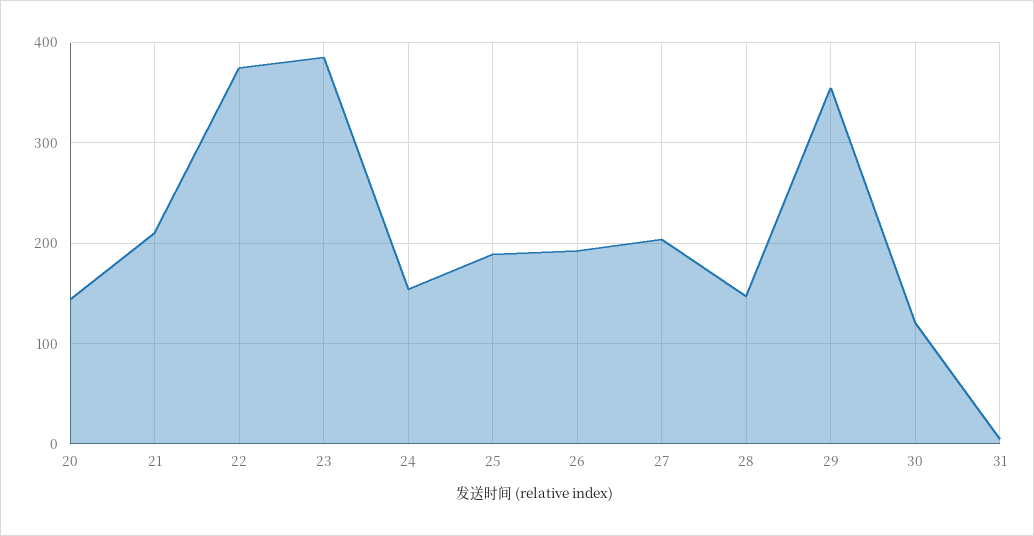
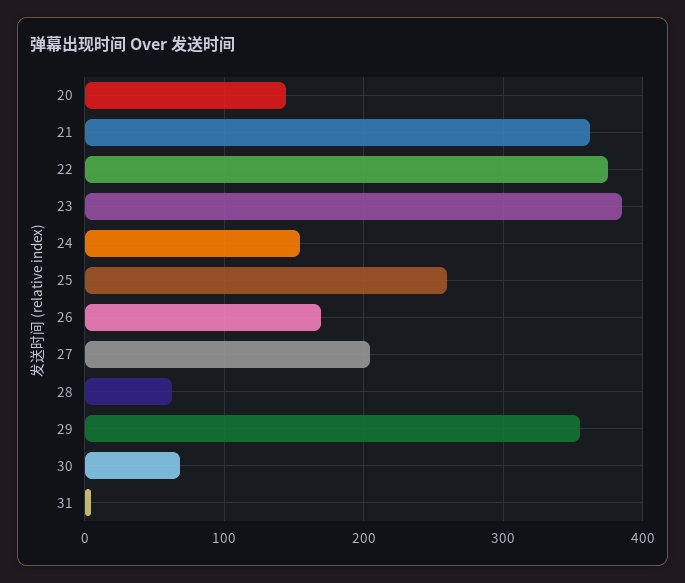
21: 210 -> 360
25: 190 -> 260
26: 190 -> 170
28: 150 -> 60
30: 120 -> 70

